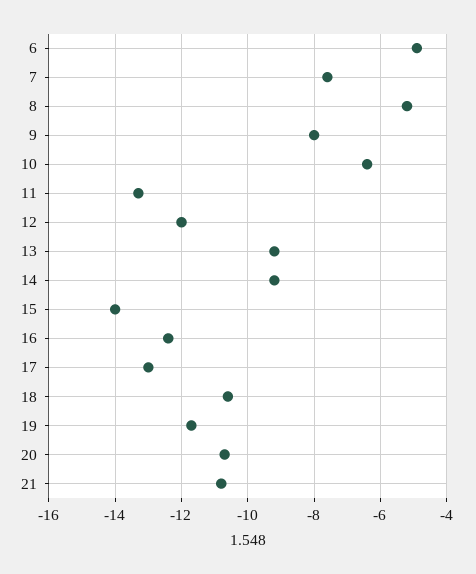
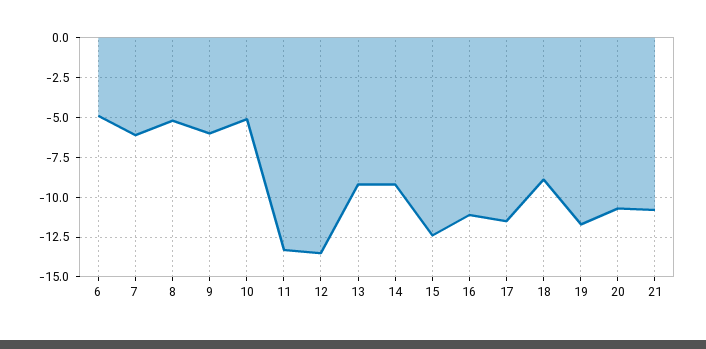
7: -7.5 -> -6
9: -8 -> -6
10: -6.5 -> -5
12: -12 -> -13.5
15: -14 -> -12.5
16: -12.5 -> -11
17: -13 -> -11.5
18: -10.5 -> -9

